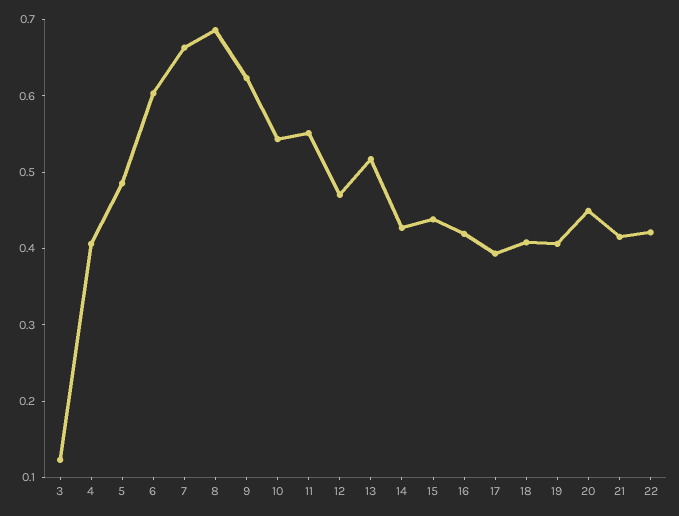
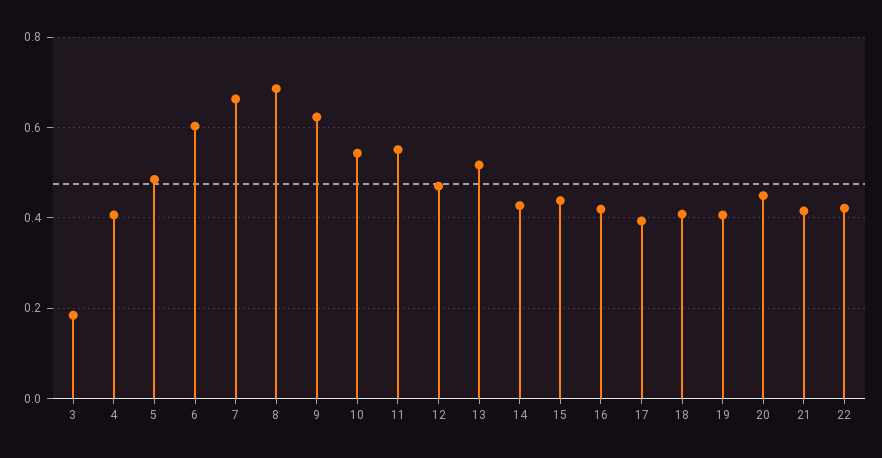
3: 0.12 -> 0.18

